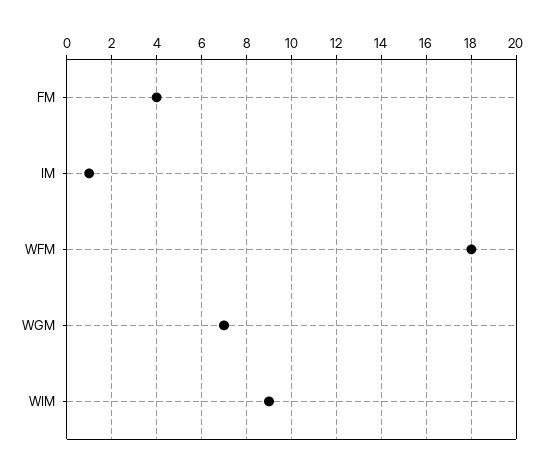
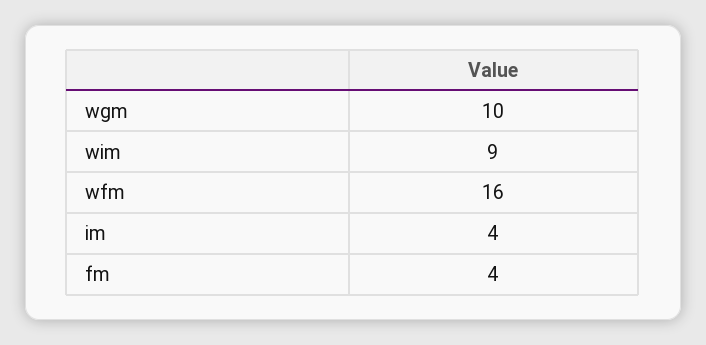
IM: 1 -> 4
WFM: 18 -> 16
WGM: 7 -> 10

